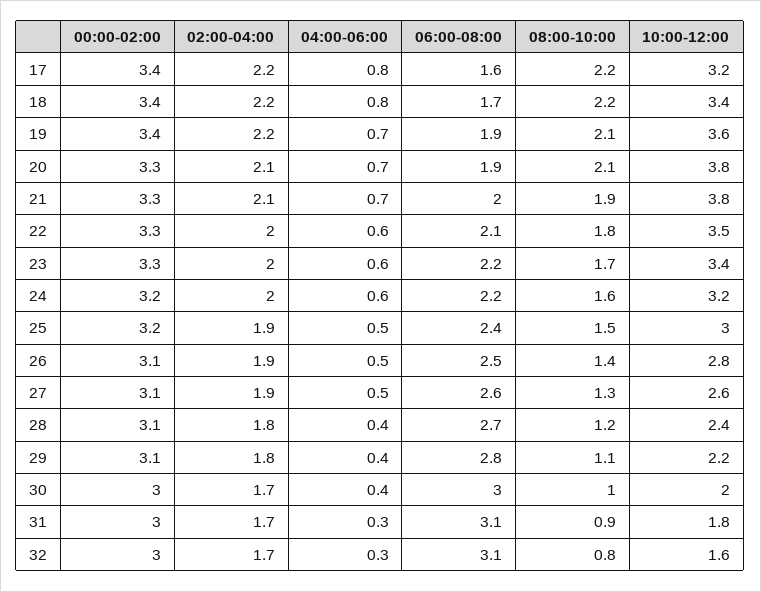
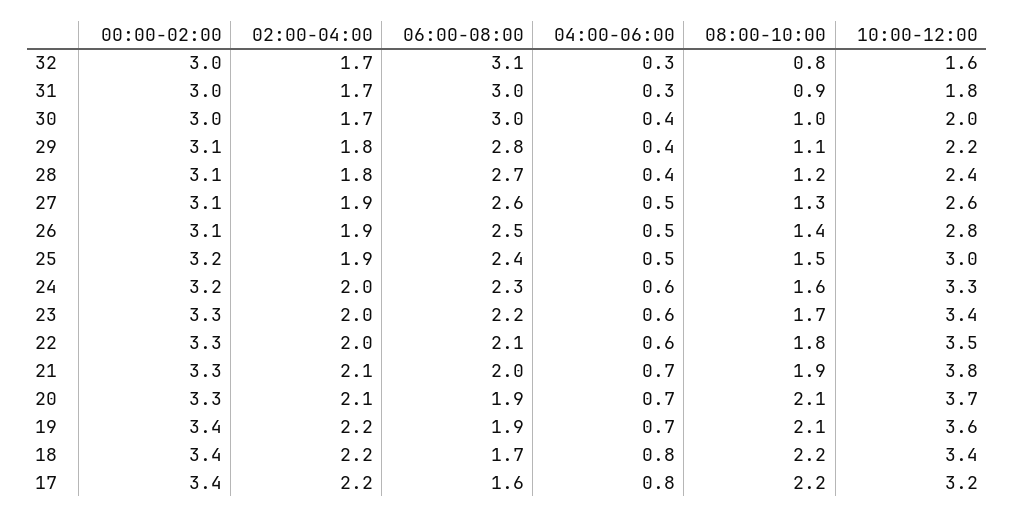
10:00-12:00, 20: 3.8 -> 3.7
06:00-08:00, 24: 2.2 -> 2.3
10:00-12:00, 24: 3.2 -> 3.3
06:00-08:00, 31: 3.1 -> 3

